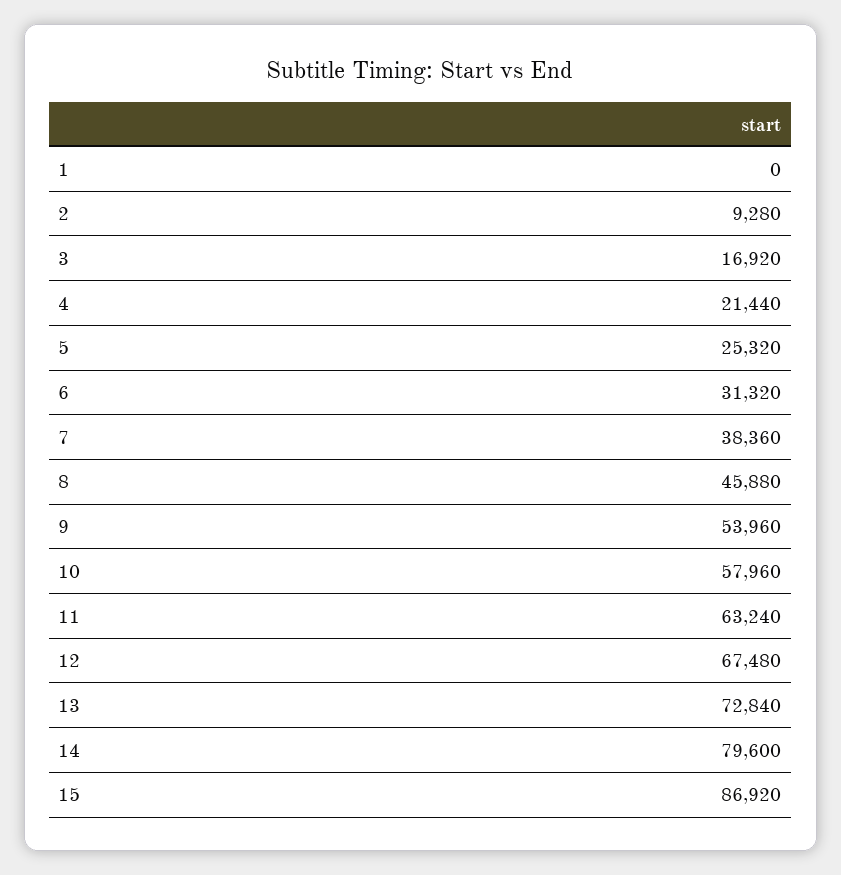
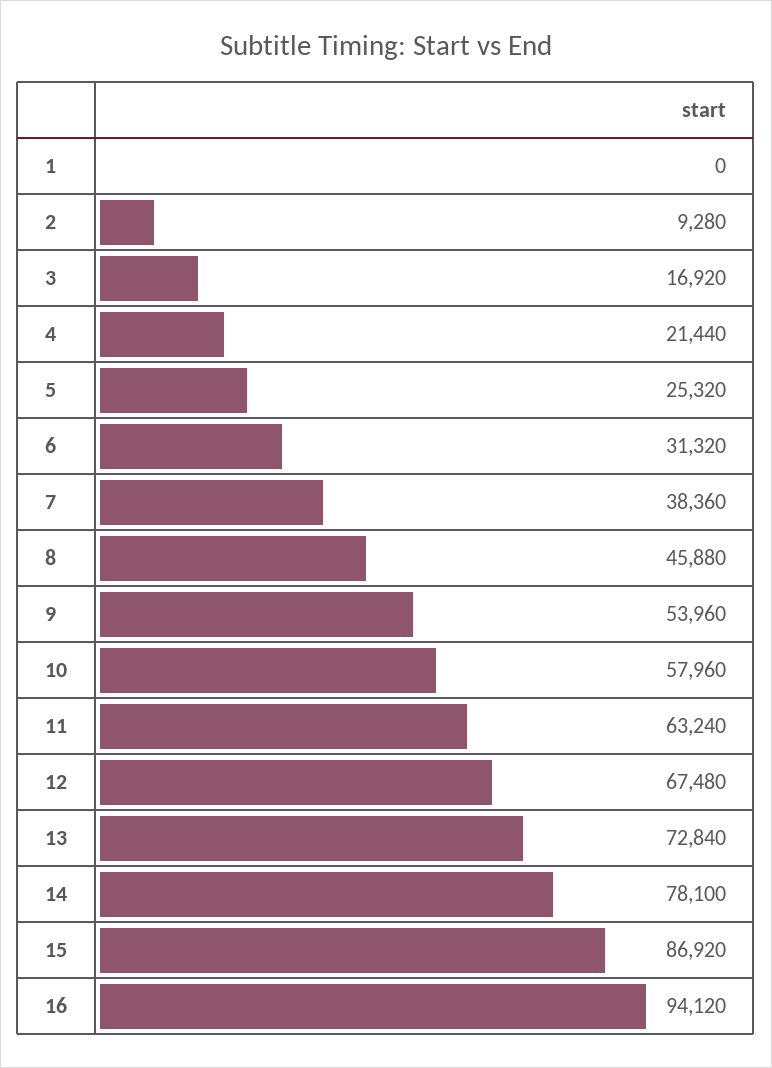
14: 79600 -> 78100
16: none -> 94120

